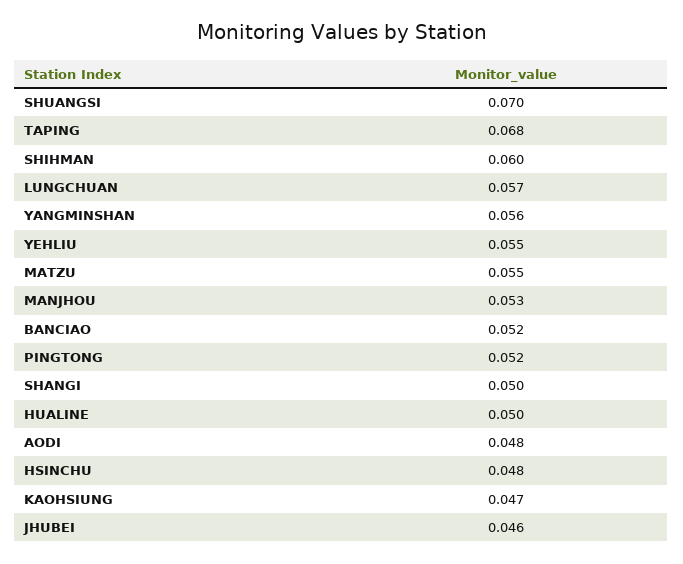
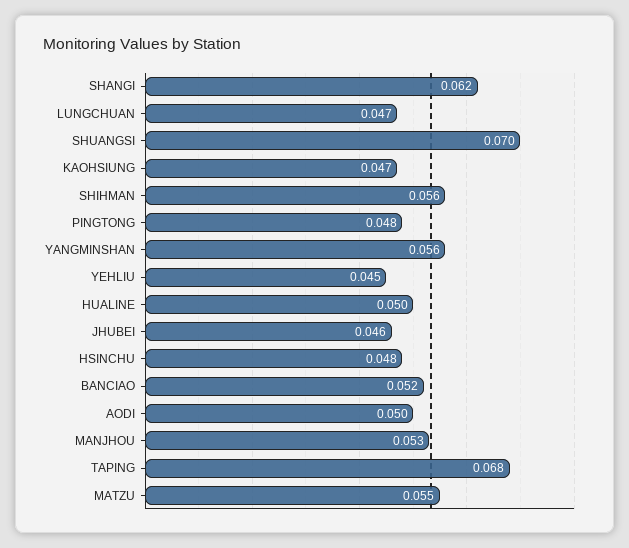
SHIHMAN: 0.06 -> 0.056
LUNGCHUAN: 0.057 -> 0.047
YEHLIU: 0.055 -> 0.045
PINGTONG: 0.052 -> 0.048
SHANGI: 0.05 -> 0.062
AODI: 0.048 -> 0.05

